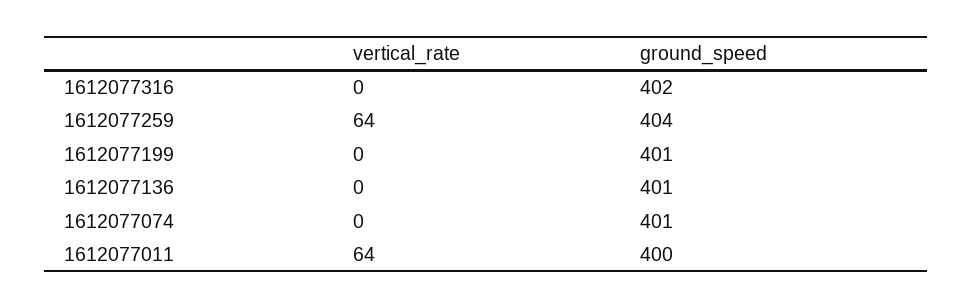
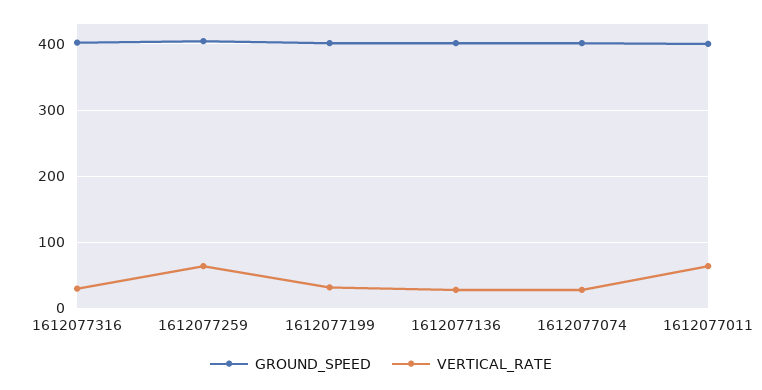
vertical_rate, 1612077316: 0 -> 30
vertical_rate, 1612077199: 0 -> 30
vertical_rate, 1612077136: 0 -> 30
vertical_rate, 1612077074: 0 -> 30

